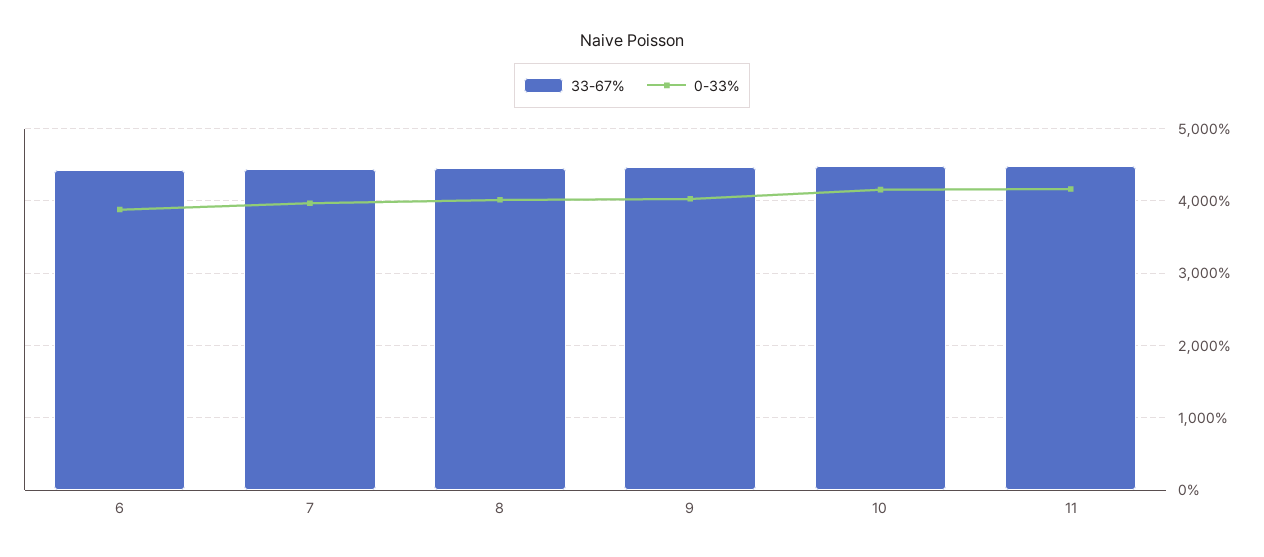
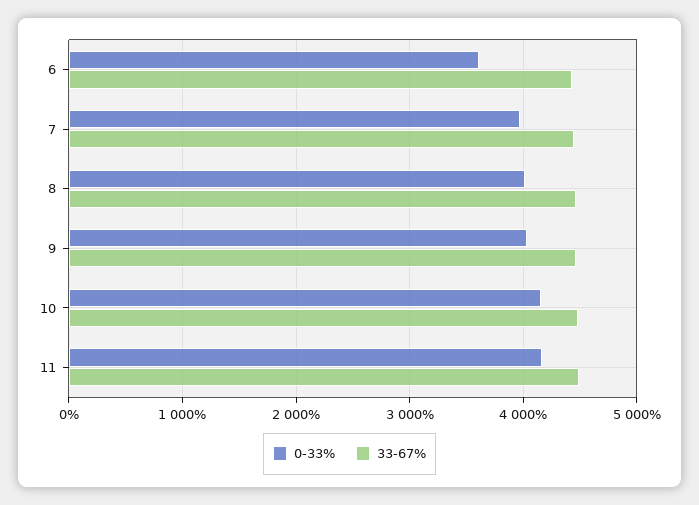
0-33%, 6: 3900 -> 3600

